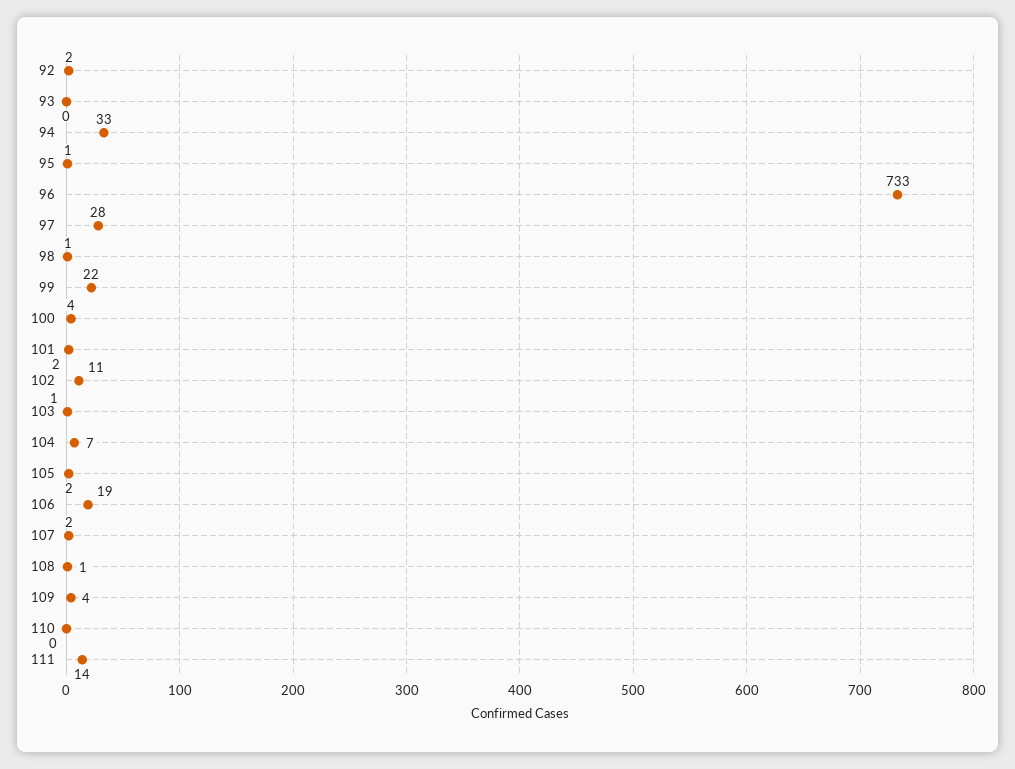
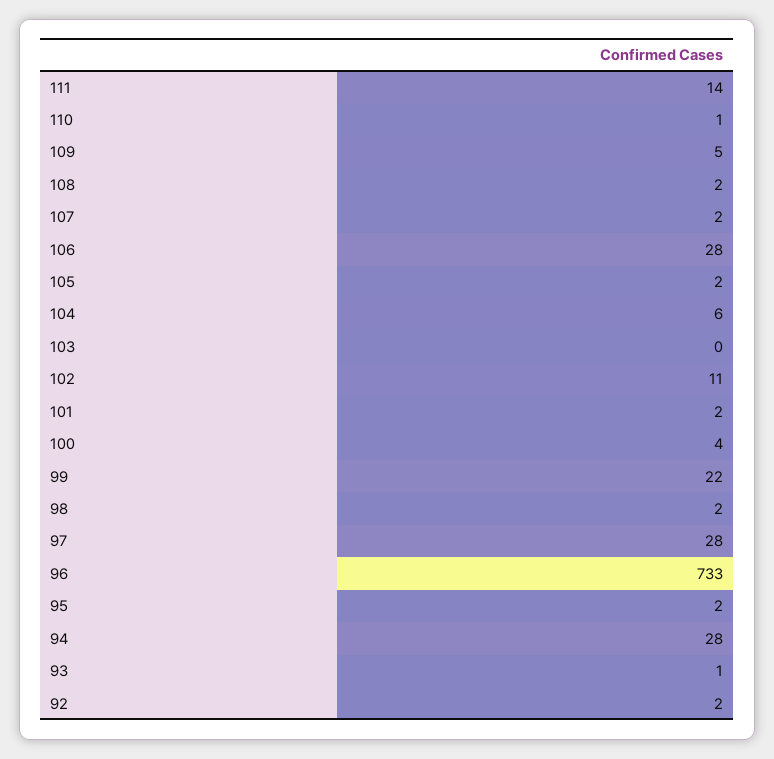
93: 0 -> 1
94: 33 -> 28
95: 1 -> 2
98: 1 -> 2
103: 1 -> 0
104: 7 -> 6
106: 19 -> 28
108: 1 -> 2
109: 4 -> 5
110: 0 -> 1

